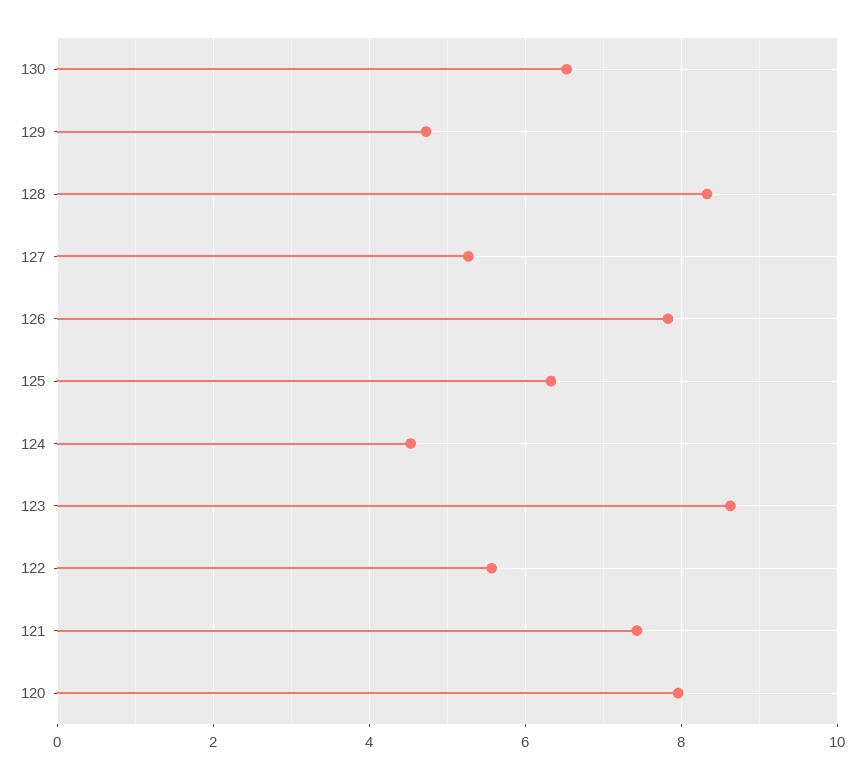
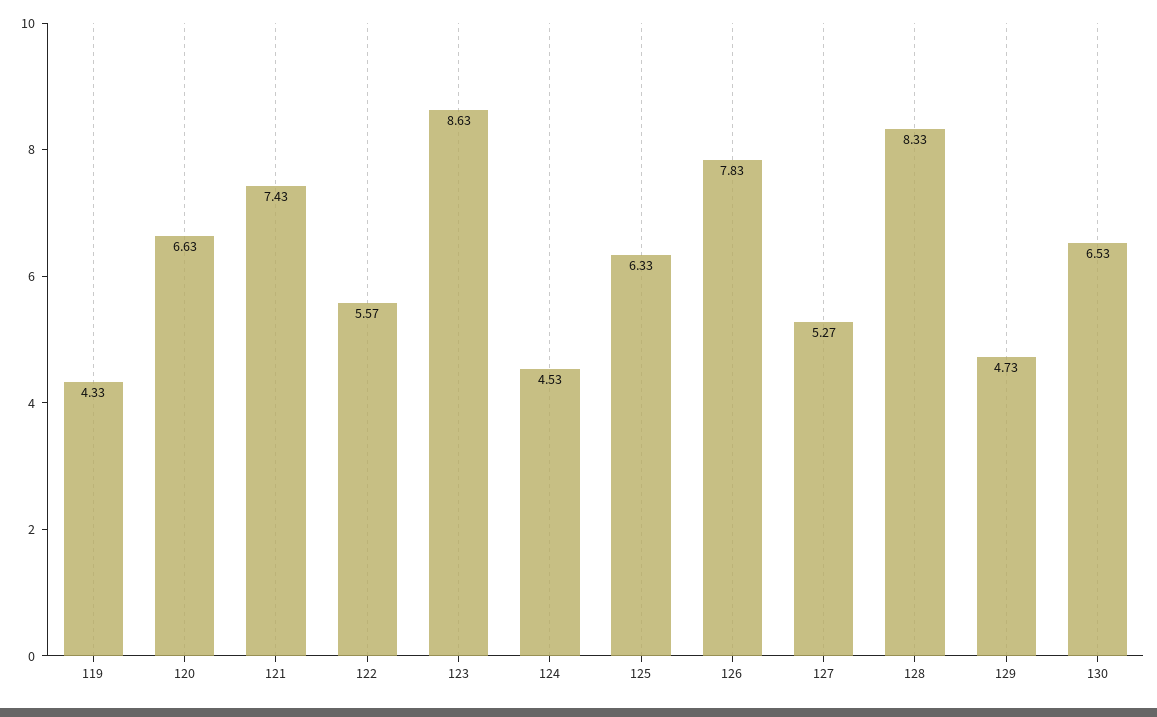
120: 8 -> 6.63
119: none -> 4.33

